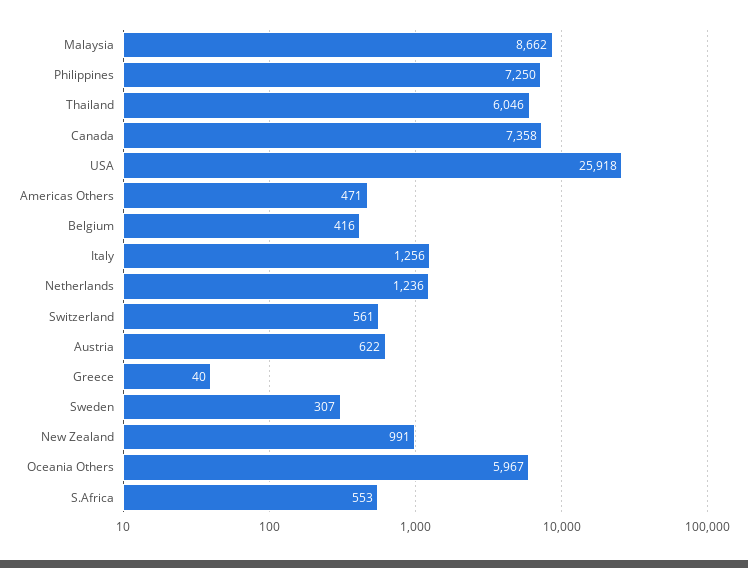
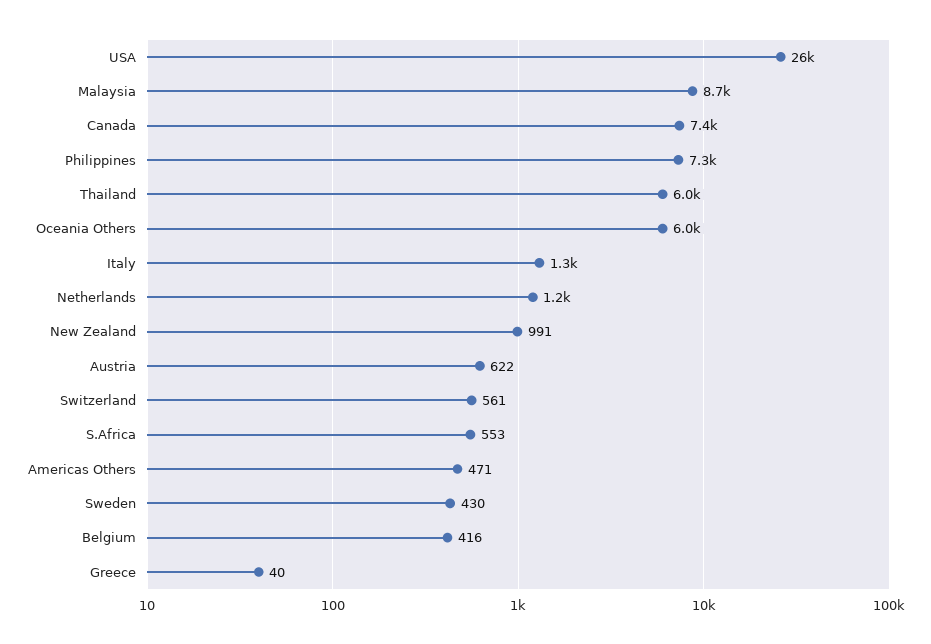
Sweden: 307 -> 430

